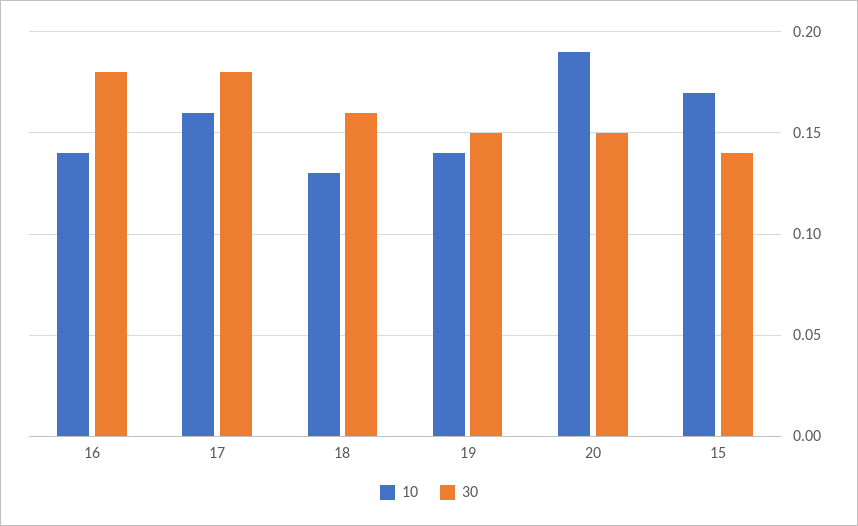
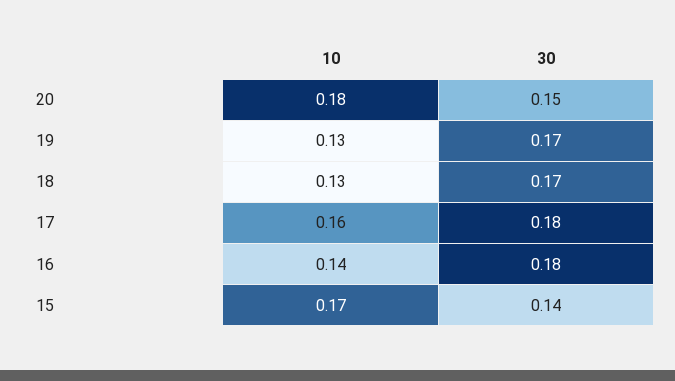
30, 18: 0.16 -> 0.17
10, 19: 0.14 -> 0.13
30, 19: 0.15 -> 0.17
10, 20: 0.19 -> 0.18

